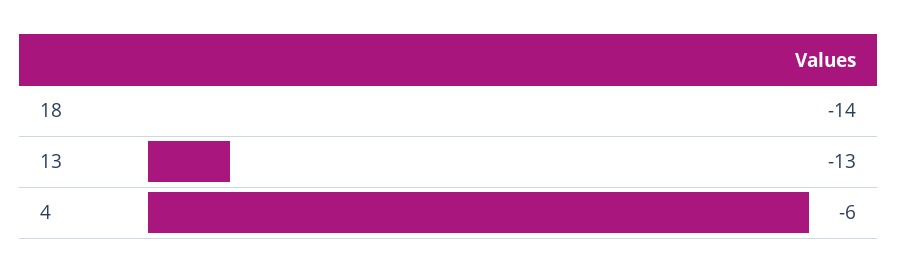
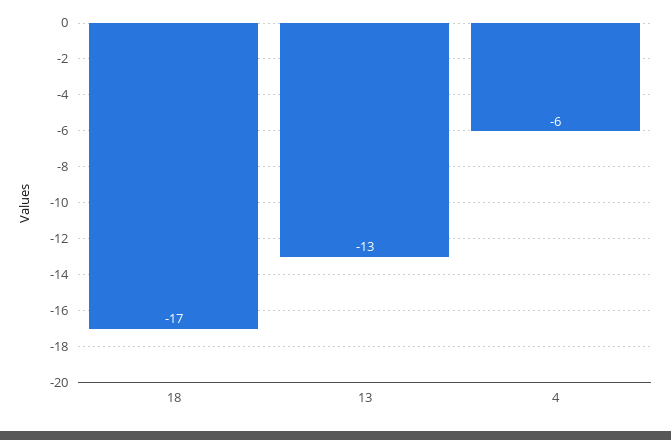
18: -14 -> -17

